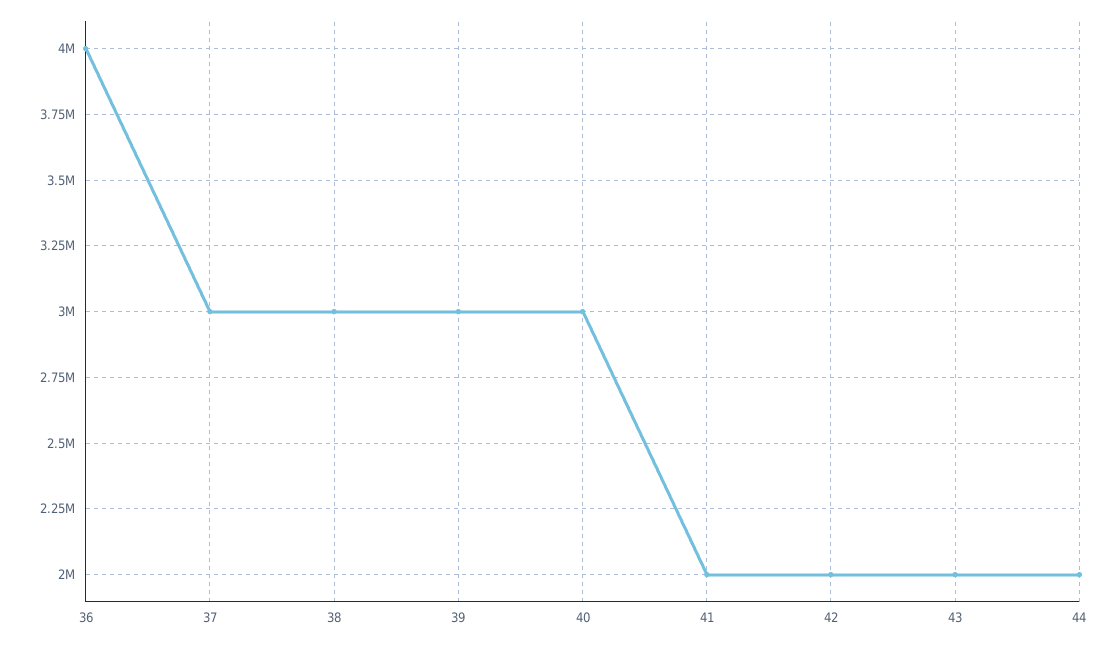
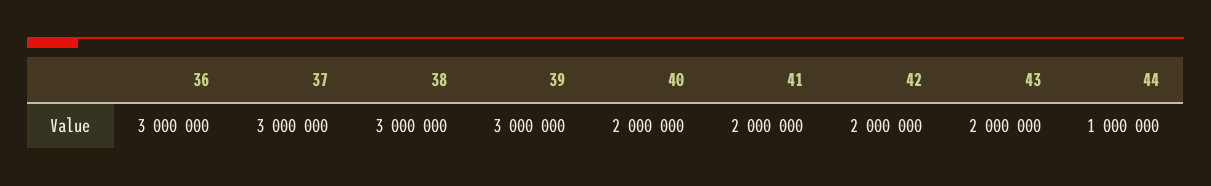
36: 4000000 -> 3000000
40: 3000000 -> 2000000
44: 2000000 -> 1000000

